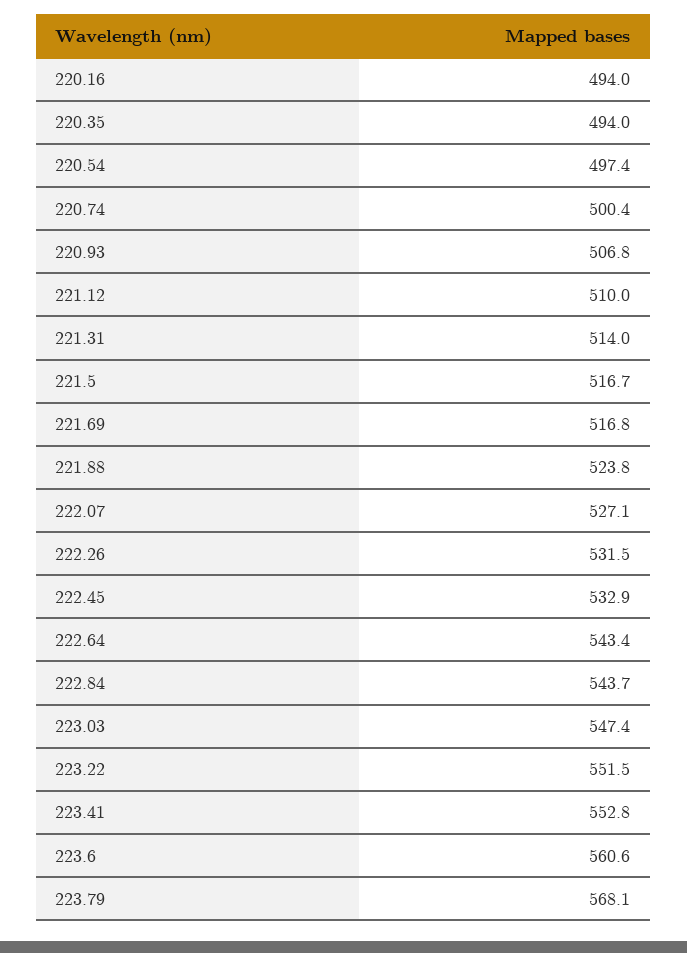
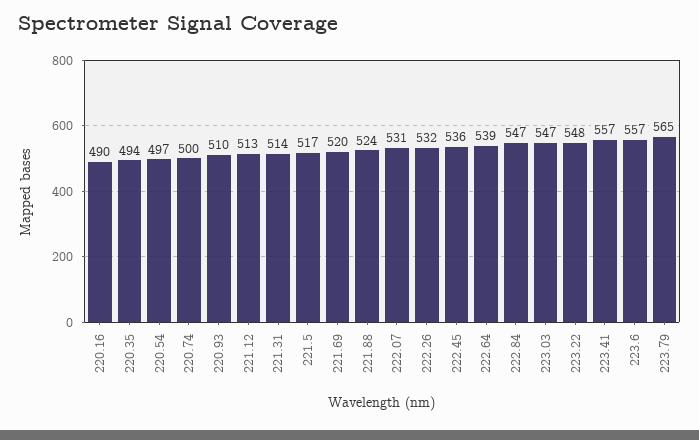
220.16: 494 -> 490
220.93: 506.8 -> 510
221.12: 510 -> 513
221.69: 516.8 -> 520
222.07: 527.1 -> 531
222.45: 532.9 -> 536
222.64: 543.4 -> 539
222.84: 543.7 -> 547
223.22: 551.5 -> 548
223.41: 552.8 -> 557
223.6: 560.6 -> 557
223.79: 568.1 -> 565

